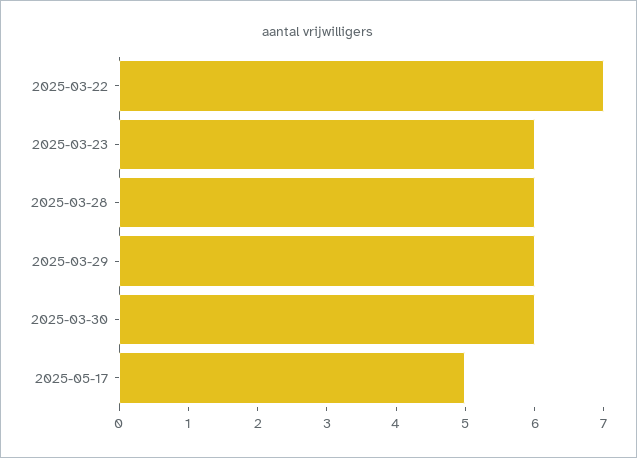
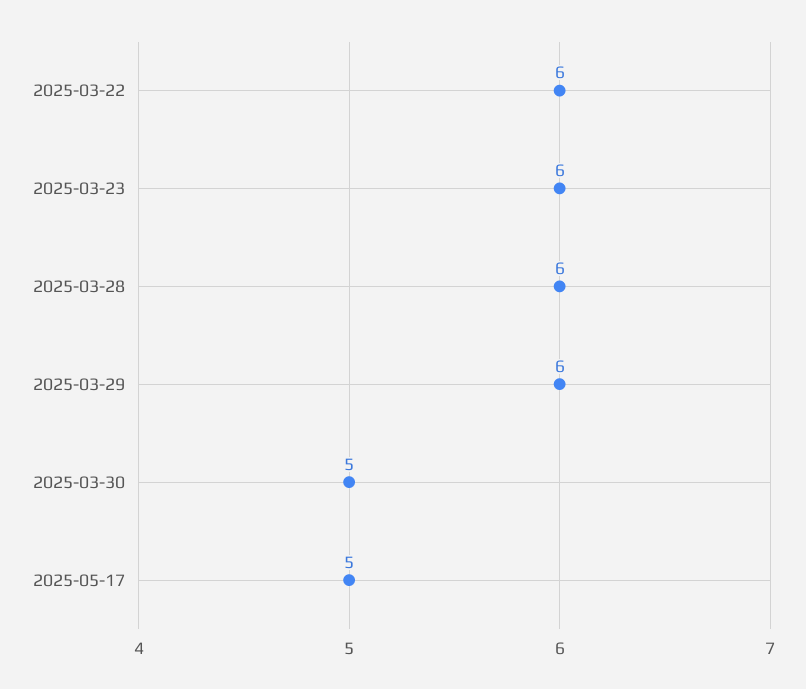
2025-03-22: 7 -> 6
2025-03-30: 6 -> 5

